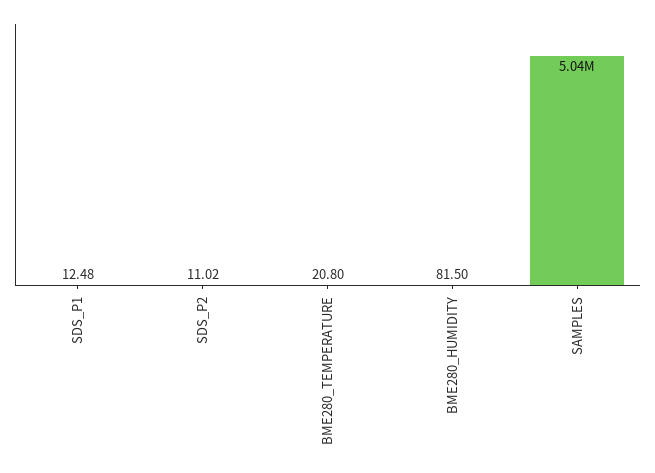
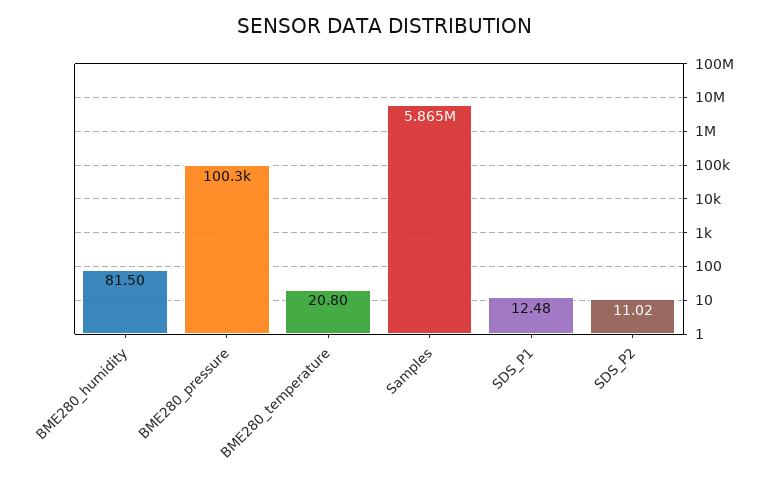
SAMPLES: 5040000 -> 5865000
BME280_pressure: none -> 100300

